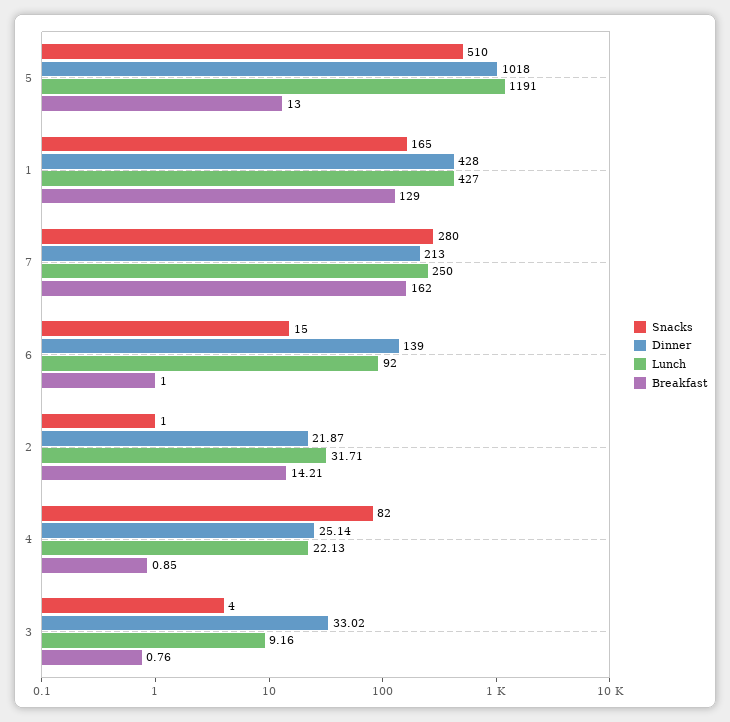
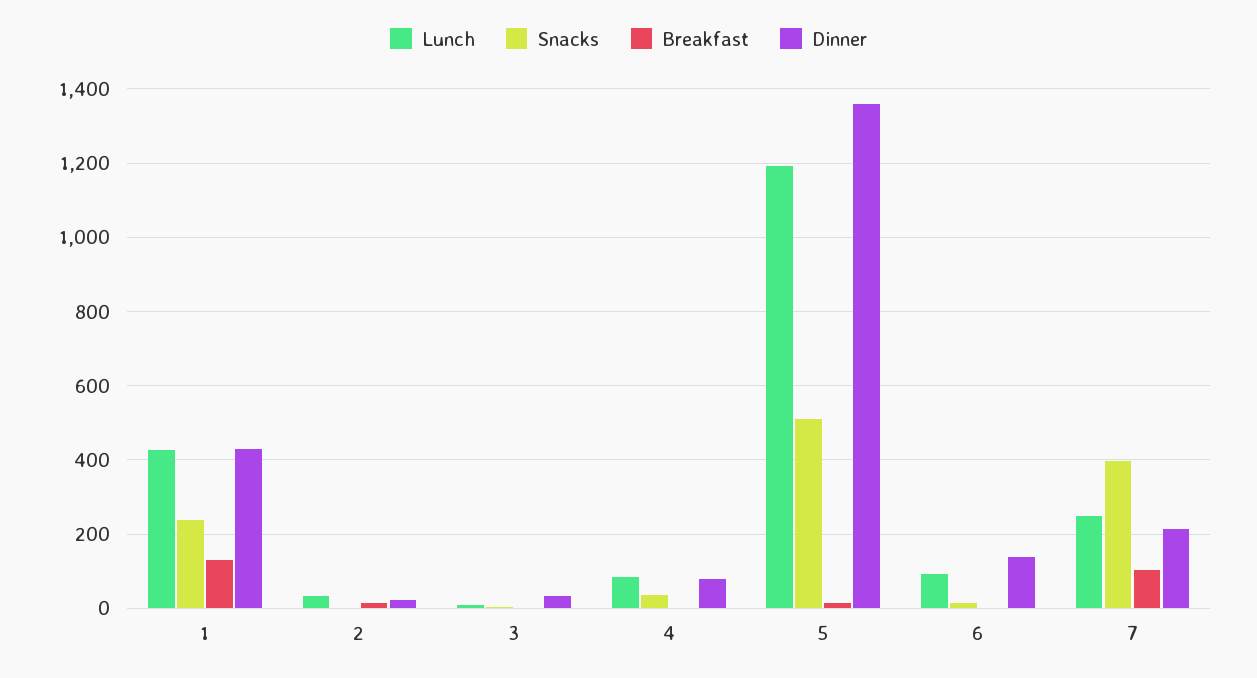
Dinner, 5: 1018 -> 1360
Snacks, 1: 165 -> 240
Snacks, 7: 280 -> 400
Breakfast, 7: 162 -> 100
Snacks, 4: 82 -> 40
Dinner, 4: 25.14 -> 80
Lunch, 4: 22.13 -> 80

